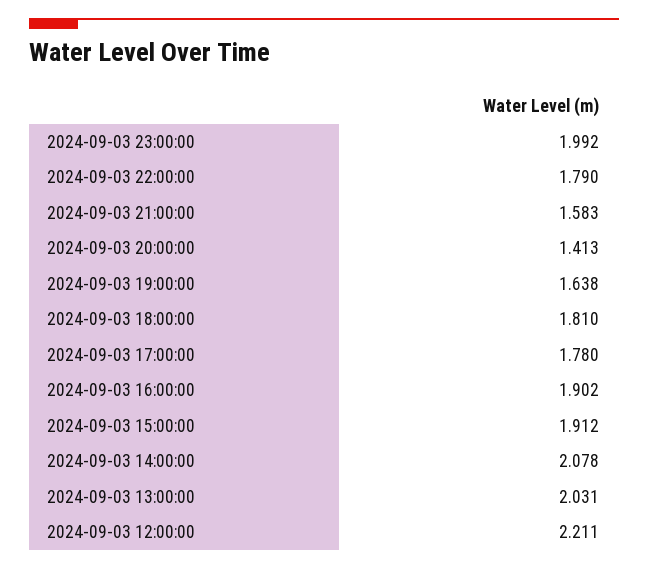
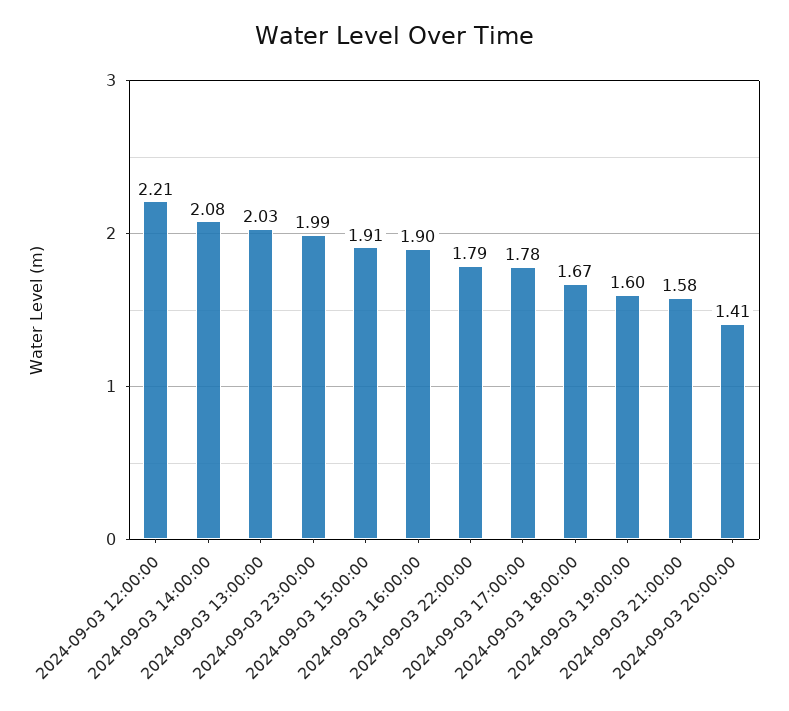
2024-09-03 19:00:00: 1.638 -> 1.6
2024-09-03 18:00:00: 1.81 -> 1.67

